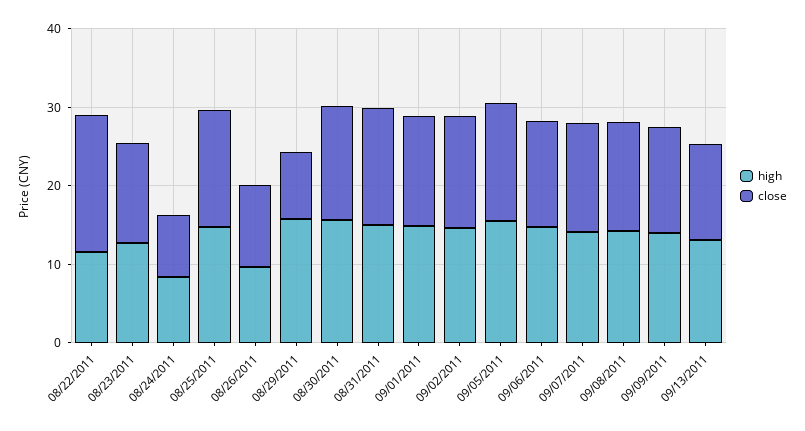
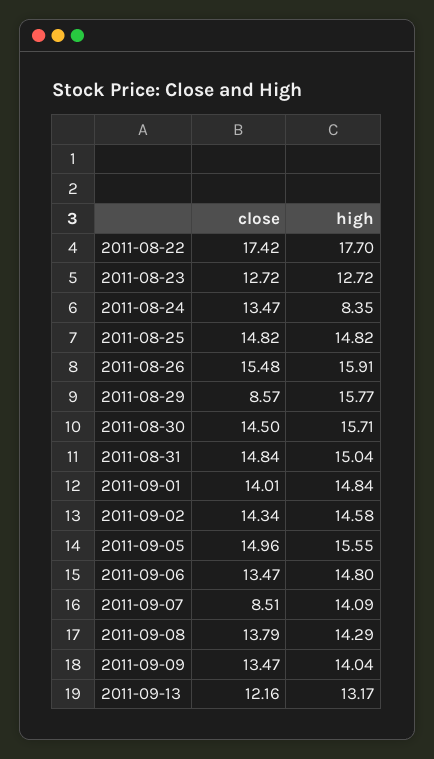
high, 08/22/2011: 12 -> 17.7
close, 08/24/2011: 8 -> 13.47
high, 08/26/2011: 10 -> 15.91
close, 08/26/2011: 10 -> 15.48
close, 09/07/2011: 14 -> 8.51

